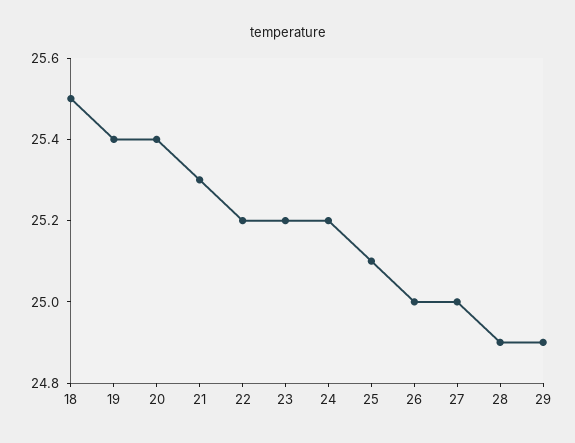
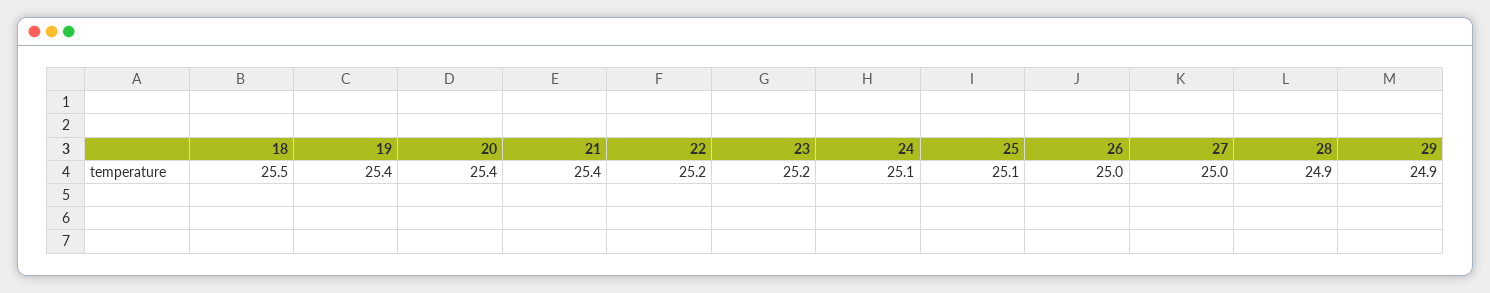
21: 25.3 -> 25.4
24: 25.2 -> 25.1

